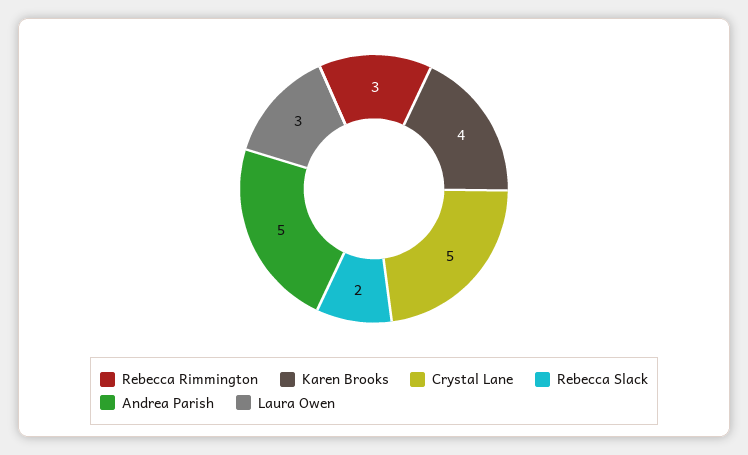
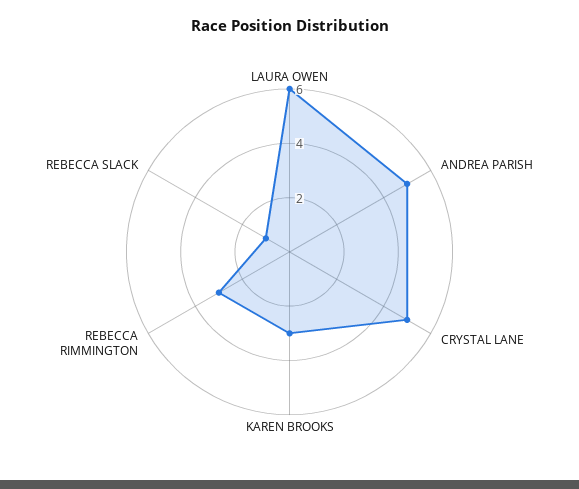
Karen Brooks: 4 -> 3
Rebecca Slack: 2 -> 1
Laura Owen: 3 -> 6

